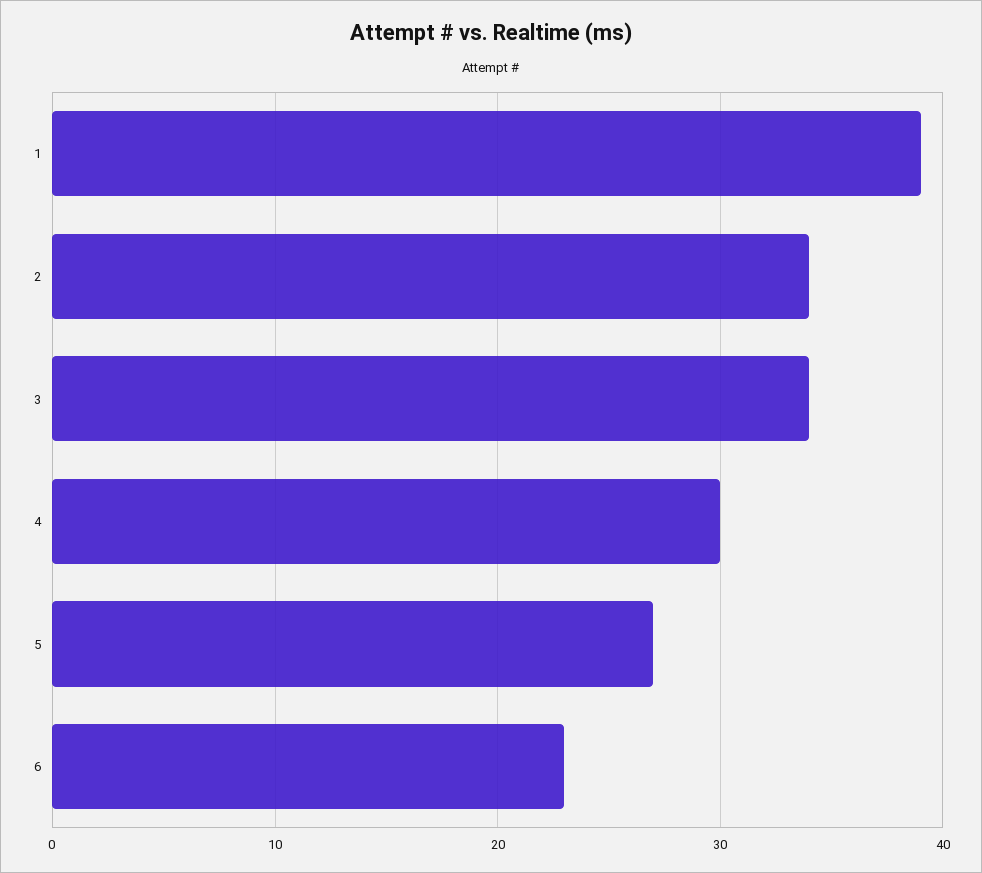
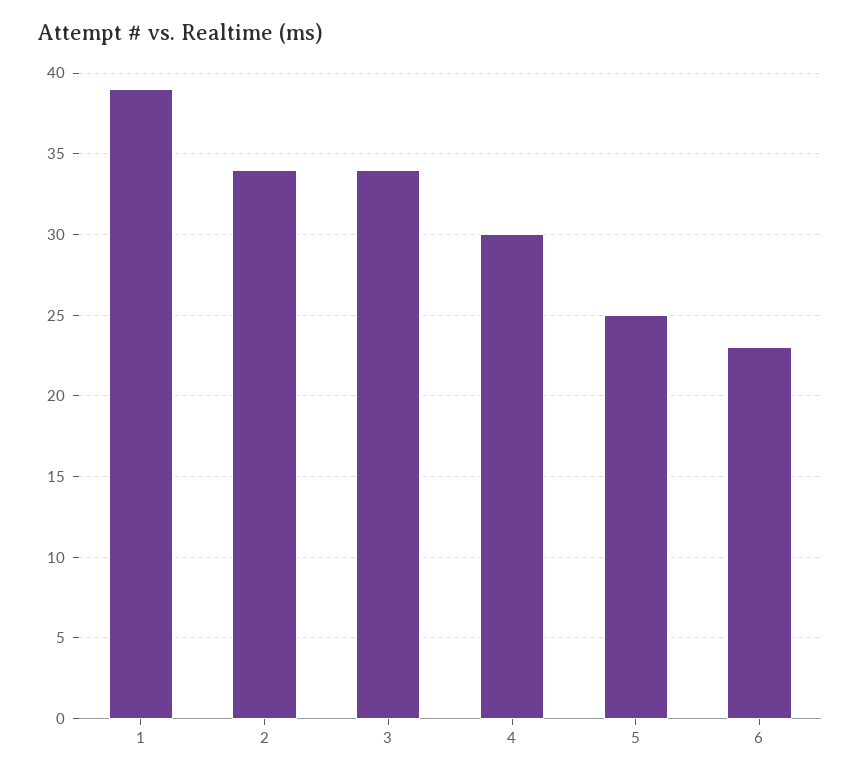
5: 27 -> 25

